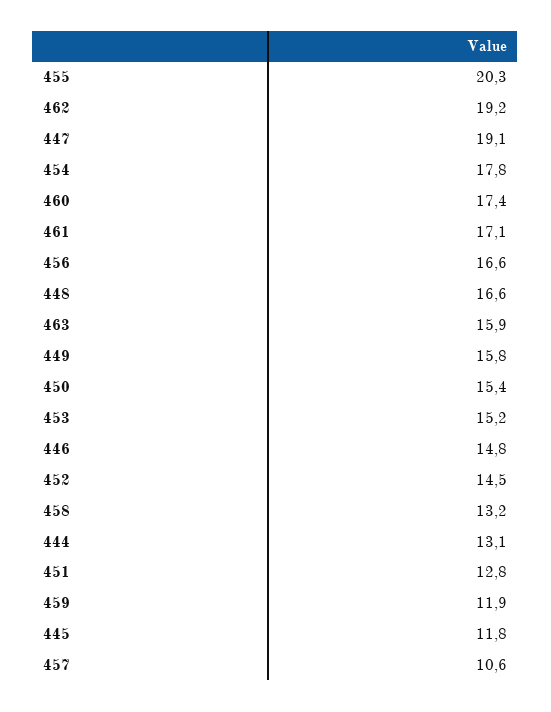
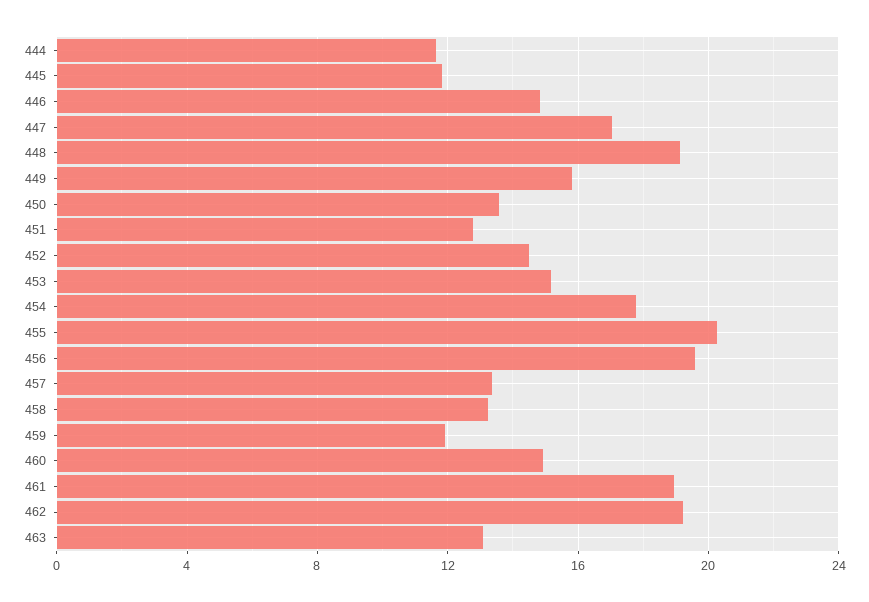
447: 19.1 -> 17
460: 17.4 -> 15
461: 17.1 -> 19
456: 16.6 -> 19.5
448: 16.6 -> 19
463: 15.9 -> 13
450: 15.4 -> 13.5
444: 13.1 -> 11.5
457: 10.6 -> 13.5

